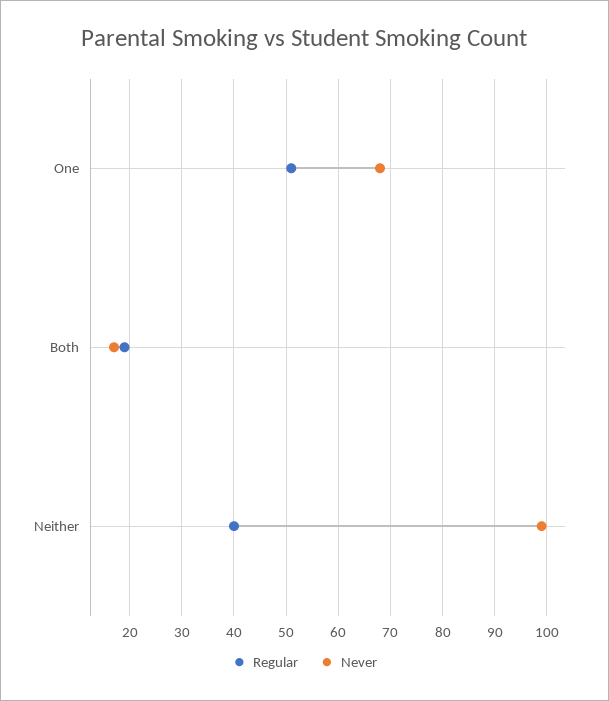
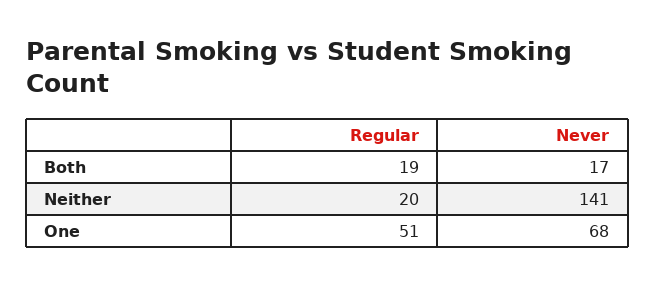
Regular, Neither: 40 -> 20
Never, Neither: 100 -> 141

